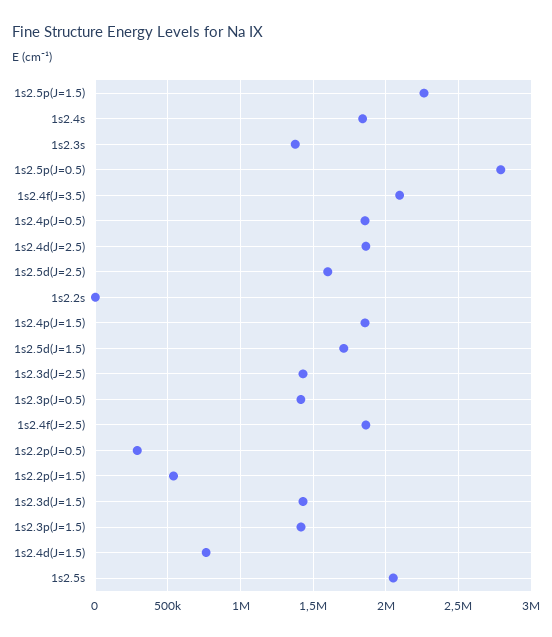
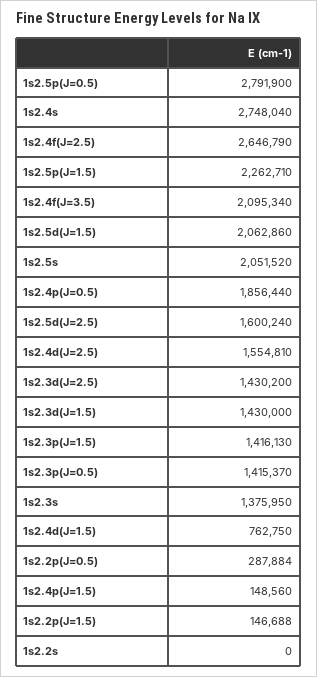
1s2.4s: 1850000 -> 2748040
1s2.4d(J=2.5): 1850000 -> 1554810
1s2.4p(J=1.5): 1850000 -> 148560
1s2.5d(J=1.5): 1700000 -> 2062860
1s2.4f(J=2.5): 1850000 -> 2646790
1s2.2p(J=1.5): 550000 -> 146688

